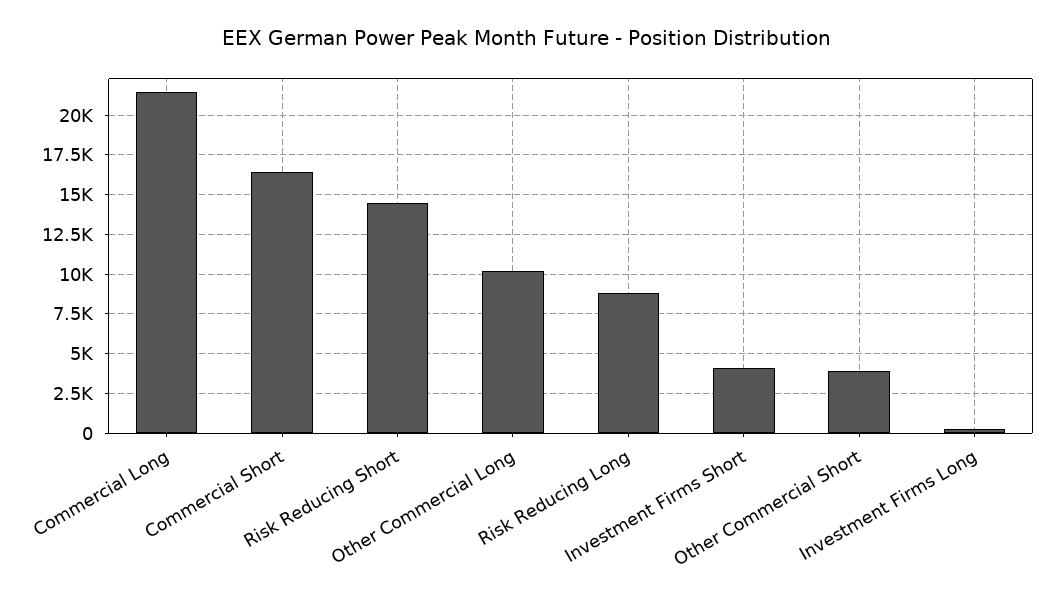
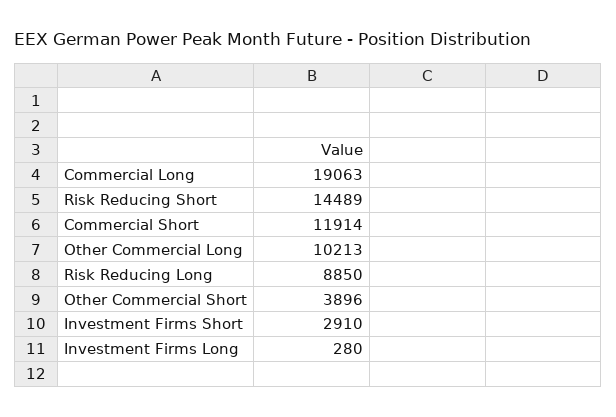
Commercial Long: 21500 -> 19063
Commercial Short: 16500 -> 11914
Investment Firms Short: 4000 -> 2910

